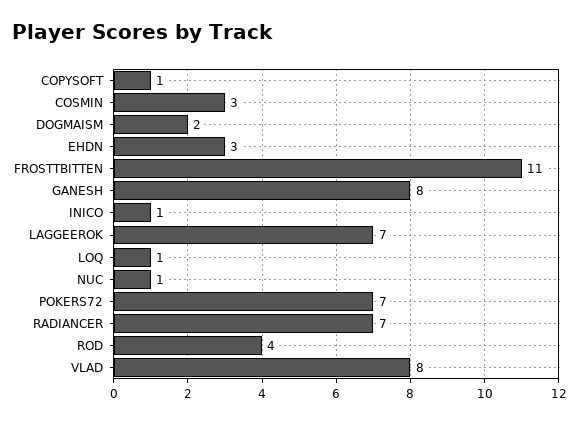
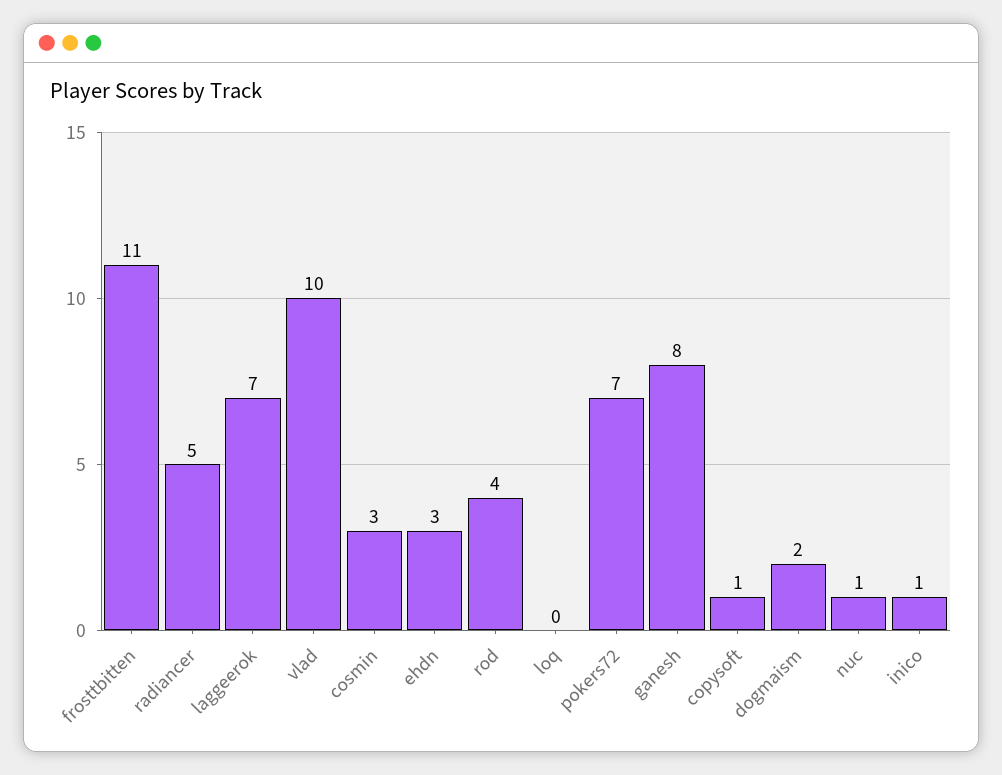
LOQ: 1 -> 0
RADIANCER: 7 -> 5
VLAD: 8 -> 10

